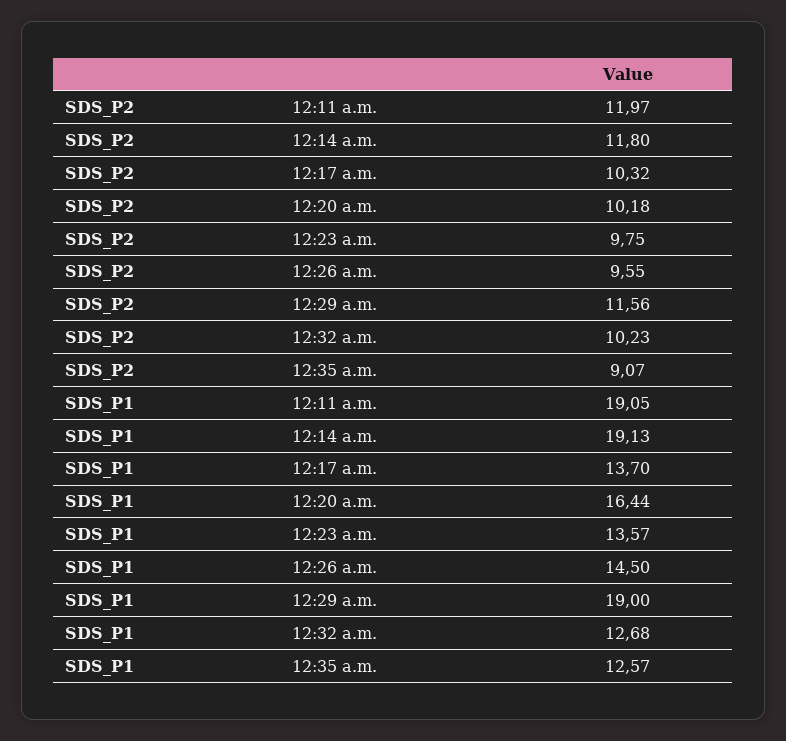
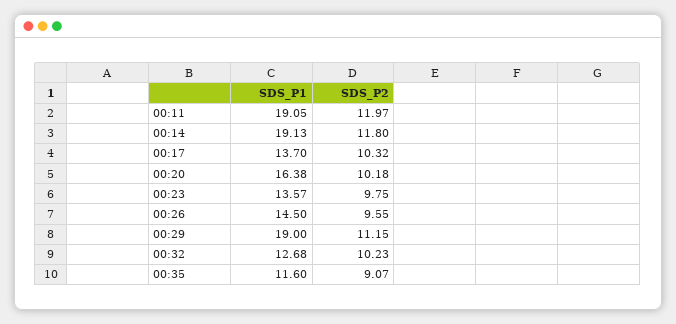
SDS_P2, 12:29 a.m.: 11.56 -> 11.15
SDS_P1, 12:20 a.m.: 16.44 -> 16.38
SDS_P1, 12:35 a.m.: 12.57 -> 11.6

